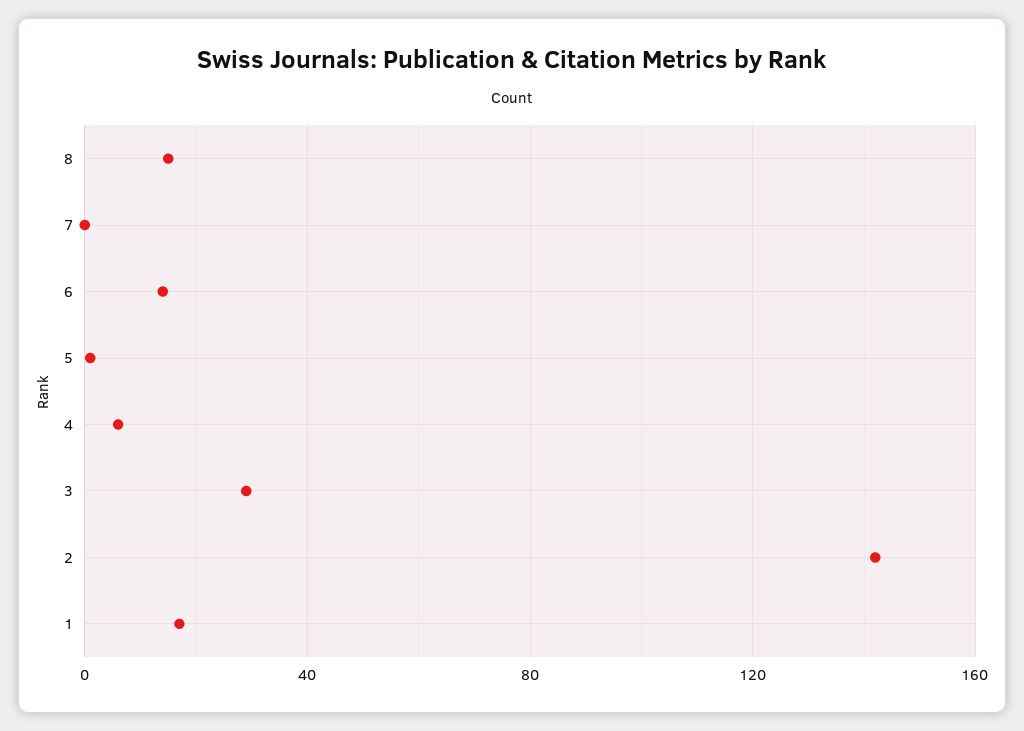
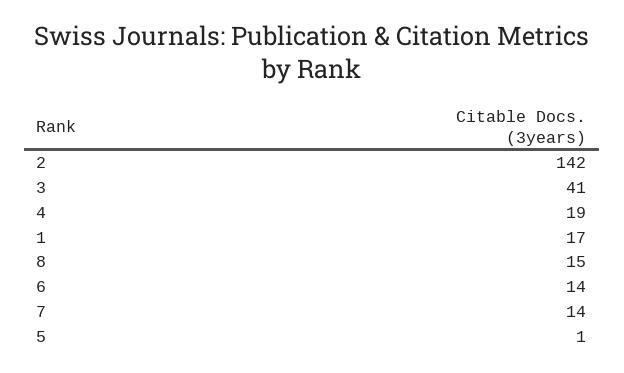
7: 0 -> 14
4: 5 -> 19
3: 30 -> 41

